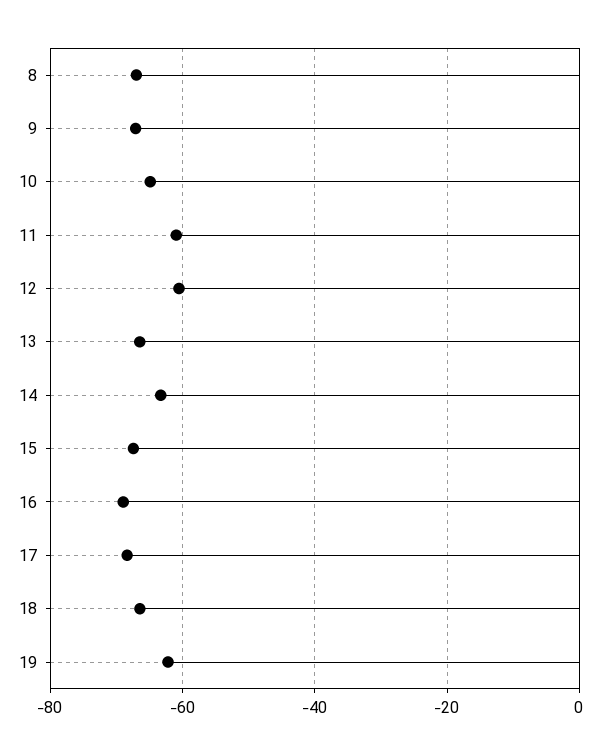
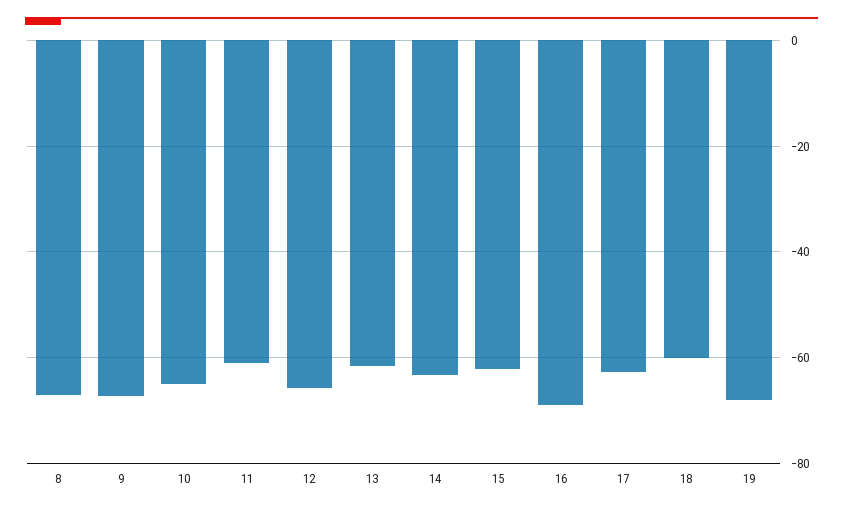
12: -60 -> -66
13: -66 -> -62
15: -68 -> -62
17: -68 -> -62
18: -66 -> -60
19: -62 -> -68

